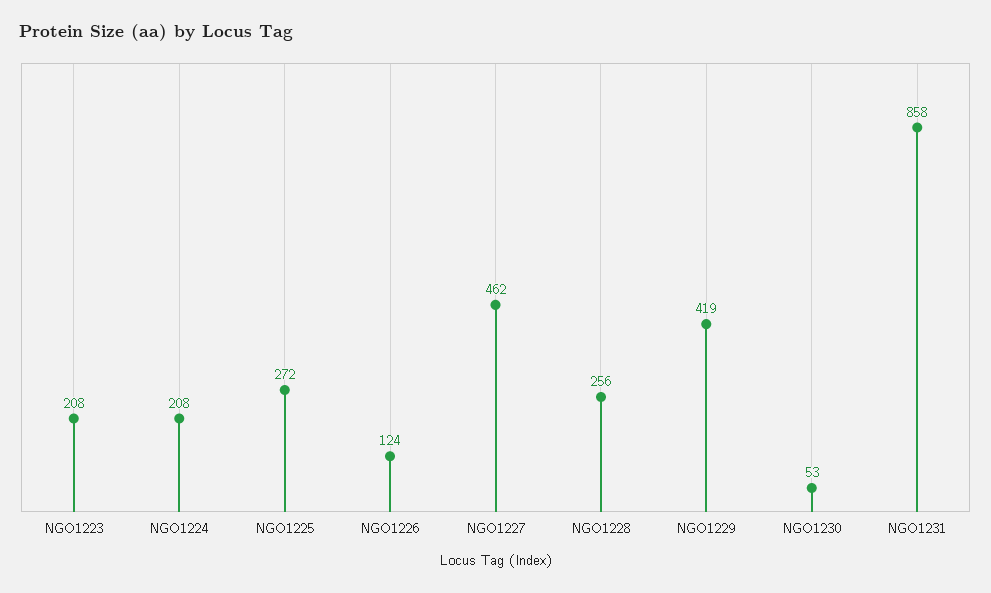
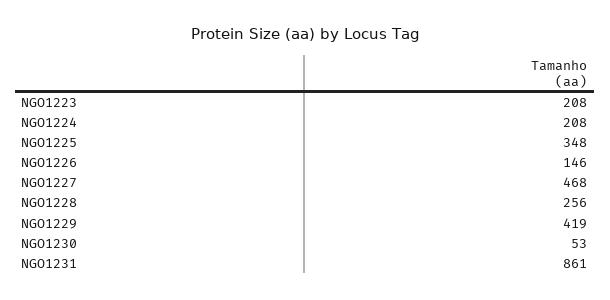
NGO1225: 272 -> 348
NGO1226: 124 -> 146
NGO1227: 462 -> 468
NGO1231: 858 -> 861

